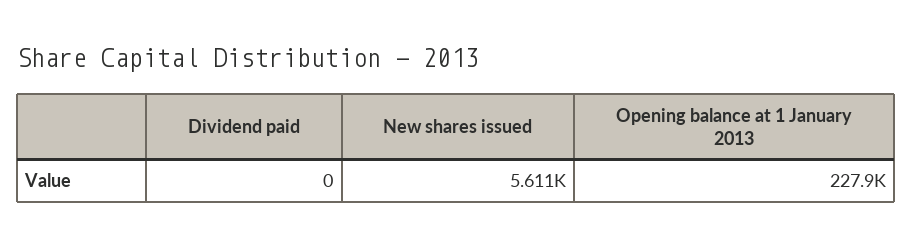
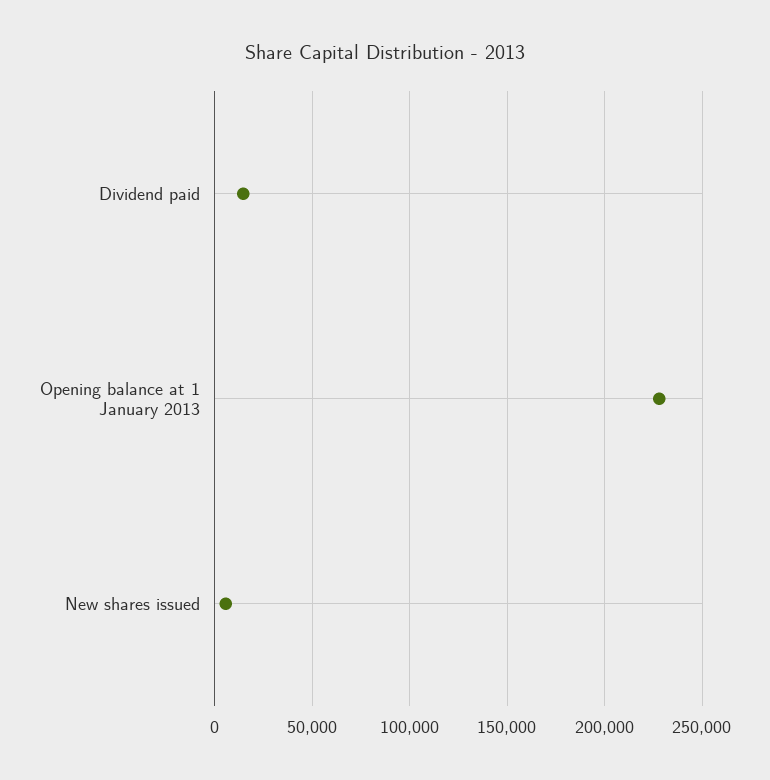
Dividend paid: 0 -> 15000

